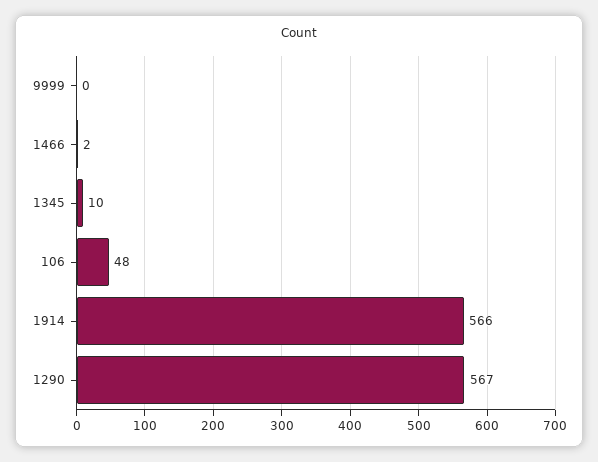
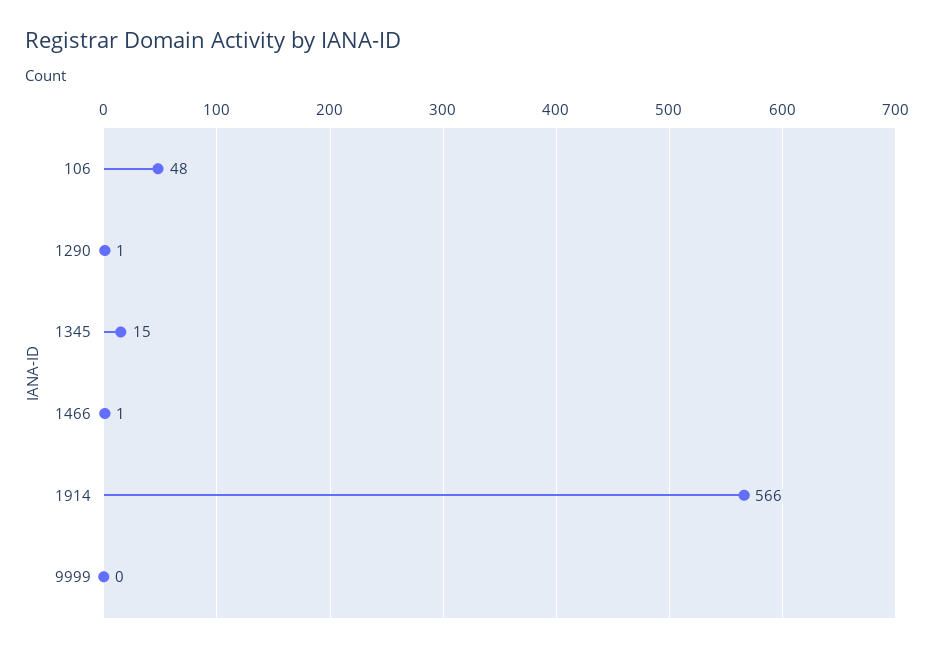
1466: 2 -> 1
1345: 10 -> 15
1290: 567 -> 1

